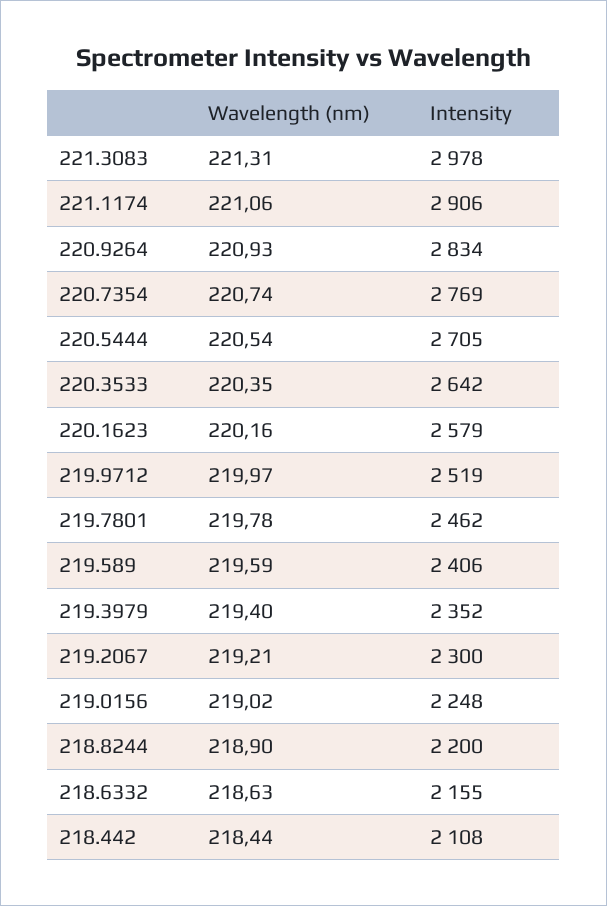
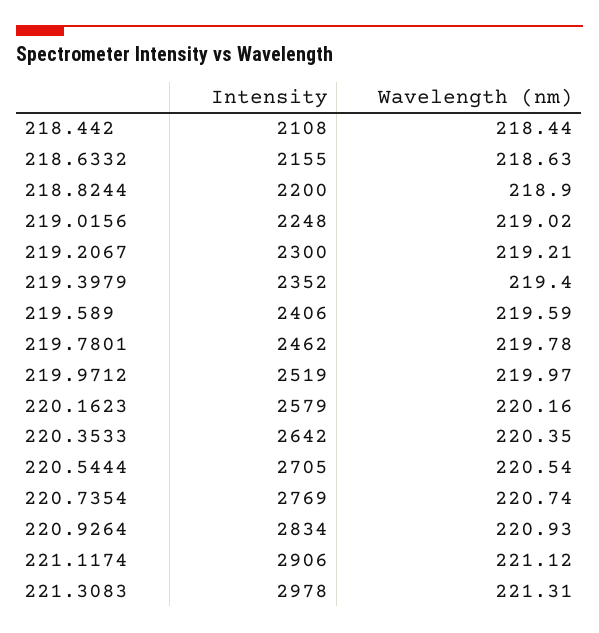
Wavelength (nm), 221.1174: 221.06 -> 221.12

